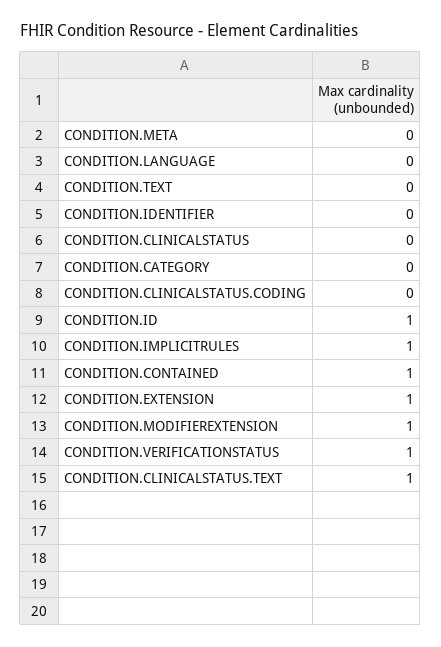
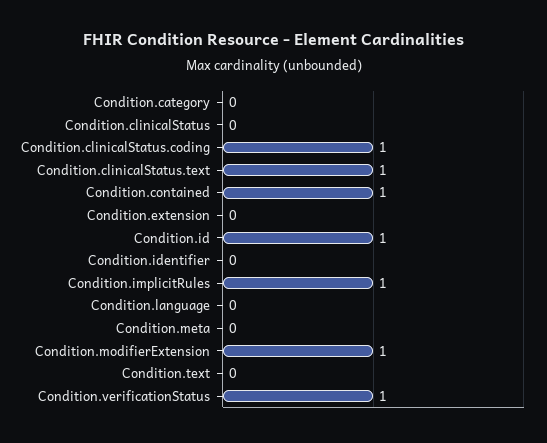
CONDITION.CLINICALSTATUS.CODING: 0 -> 1
CONDITION.EXTENSION: 1 -> 0

